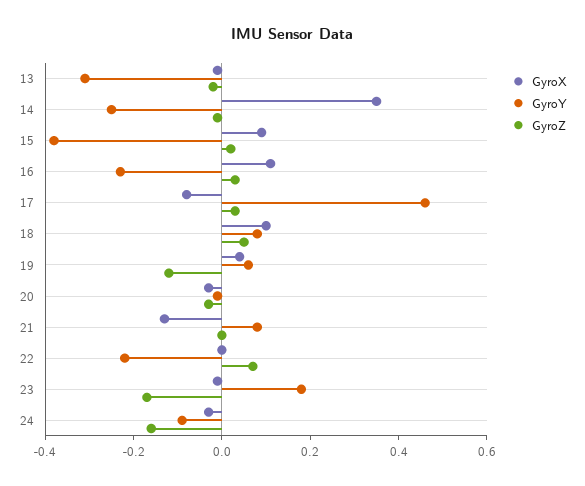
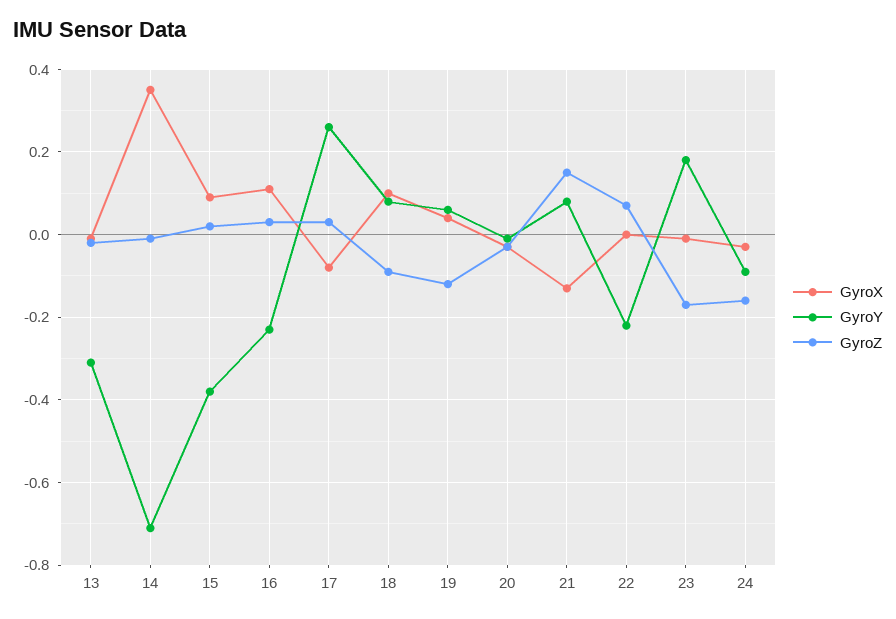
GyroY, 14: -0.25 -> -0.7
GyroY, 17: 0.45 -> 0.25
GyroZ, 18: 0.05 -> -0.1
GyroZ, 21: 0 -> 0.15

